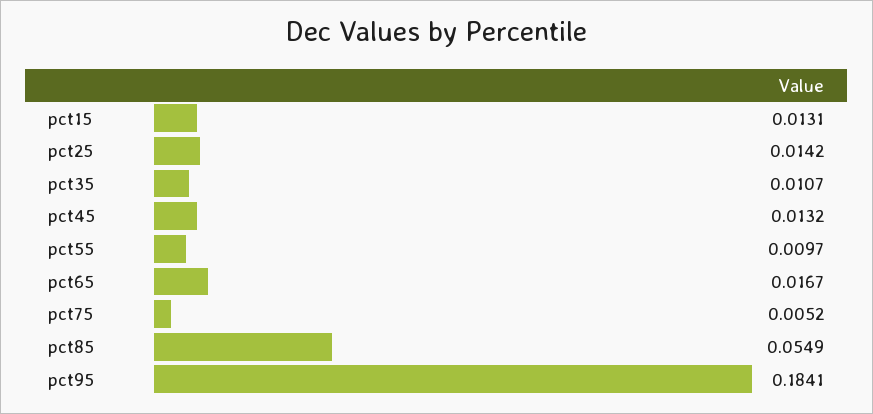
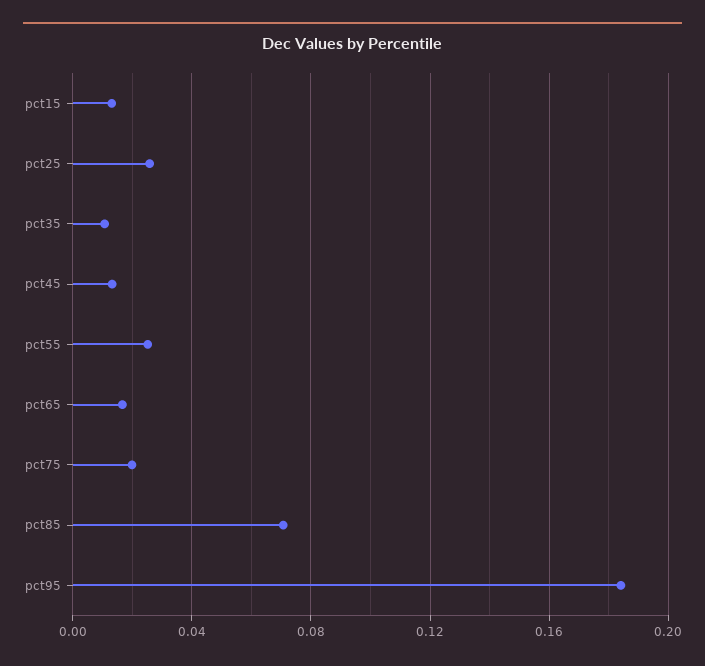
pct25: 0.0142 -> 0.025
pct55: 0.0097 -> 0.025
pct75: 0.0052 -> 0.02
pct85: 0.0549 -> 0.07

